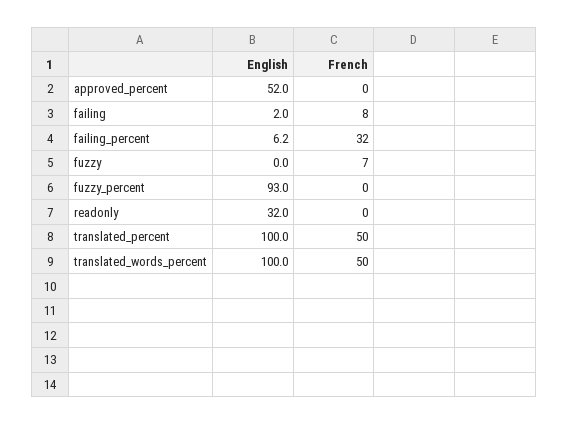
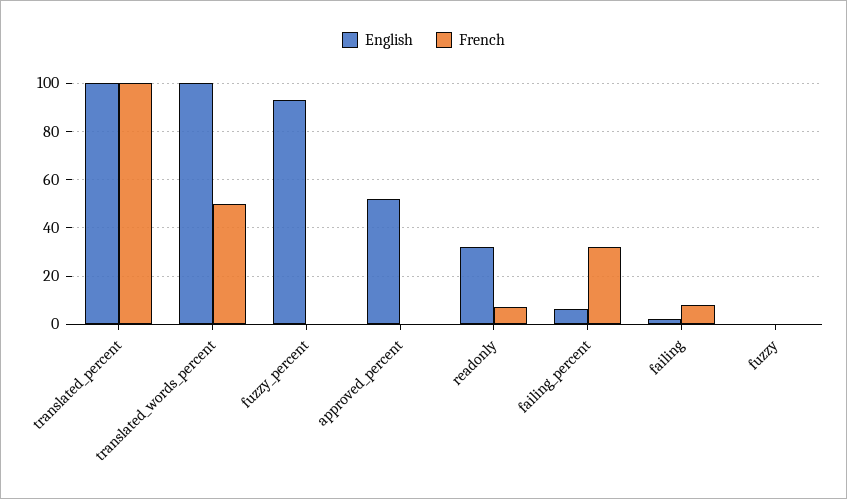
French, fuzzy: 7 -> 0
French, readonly: 0 -> 7.5
French, translated_percent: 50 -> 100

